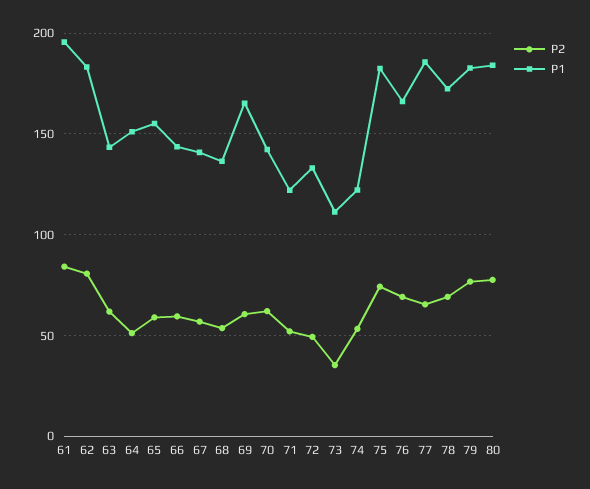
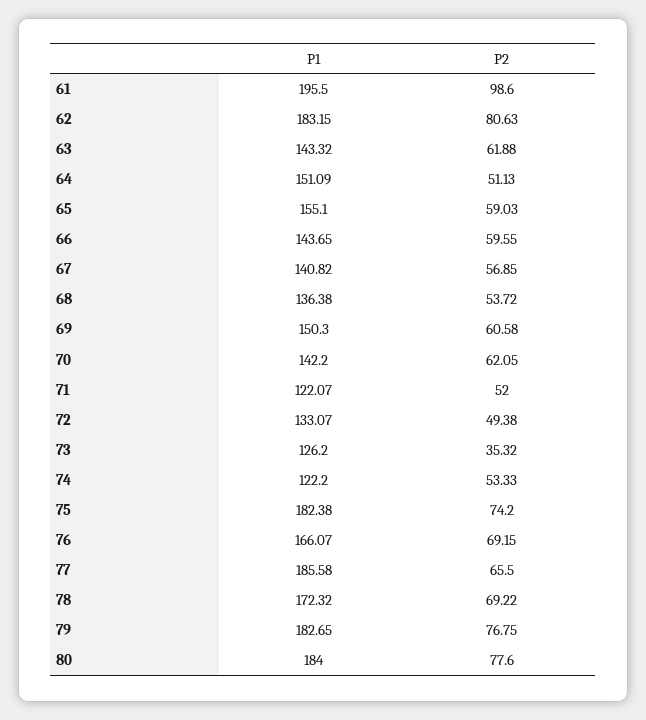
P2, 61: 85 -> 98.6
P1, 69: 165 -> 150.3
P1, 73: 110 -> 126.2

